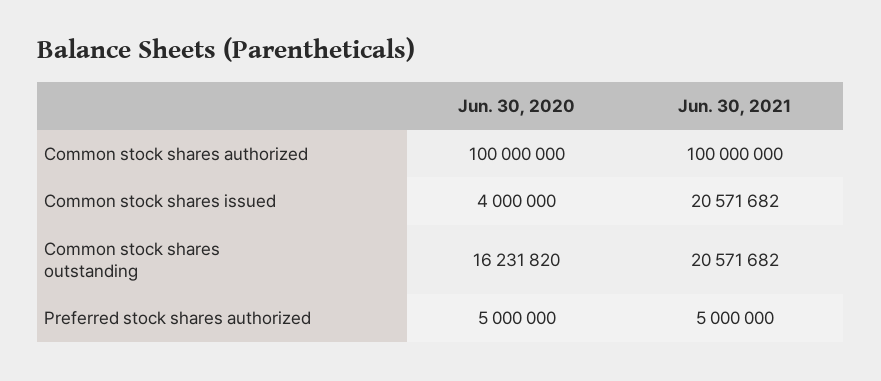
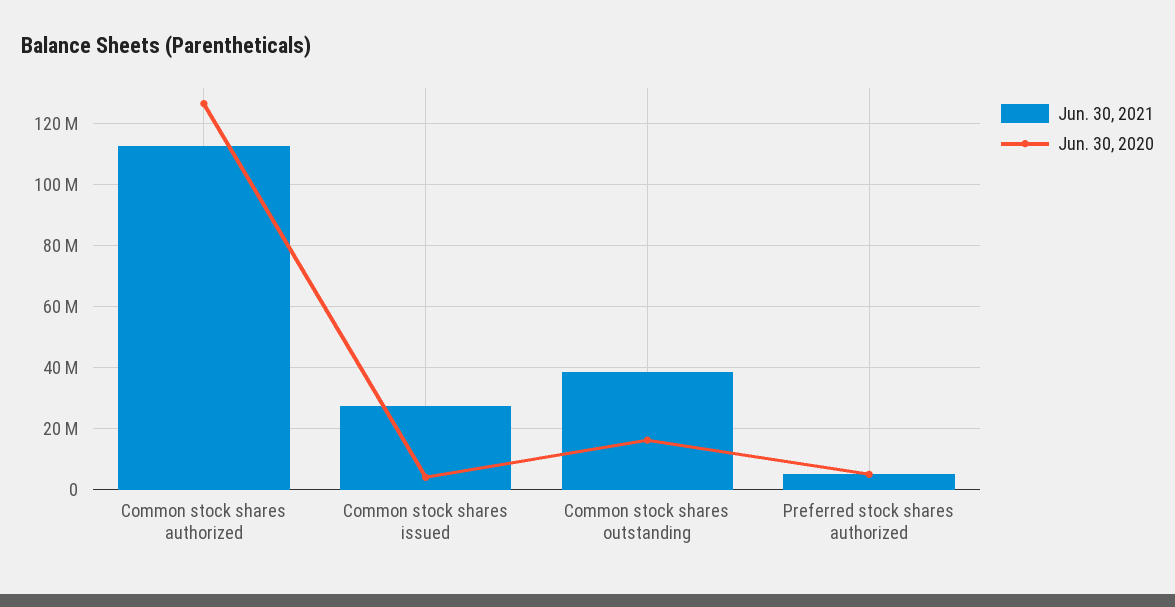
Jun. 30, 2020, Common stock shares authorized: 100000000 -> 126000000
Jun. 30, 2021, Common stock shares authorized: 100000000 -> 112000000
Jun. 30, 2021, Common stock shares issued: 20571682 -> 28000000
Jun. 30, 2021, Common stock shares outstanding: 20571682 -> 38000000

